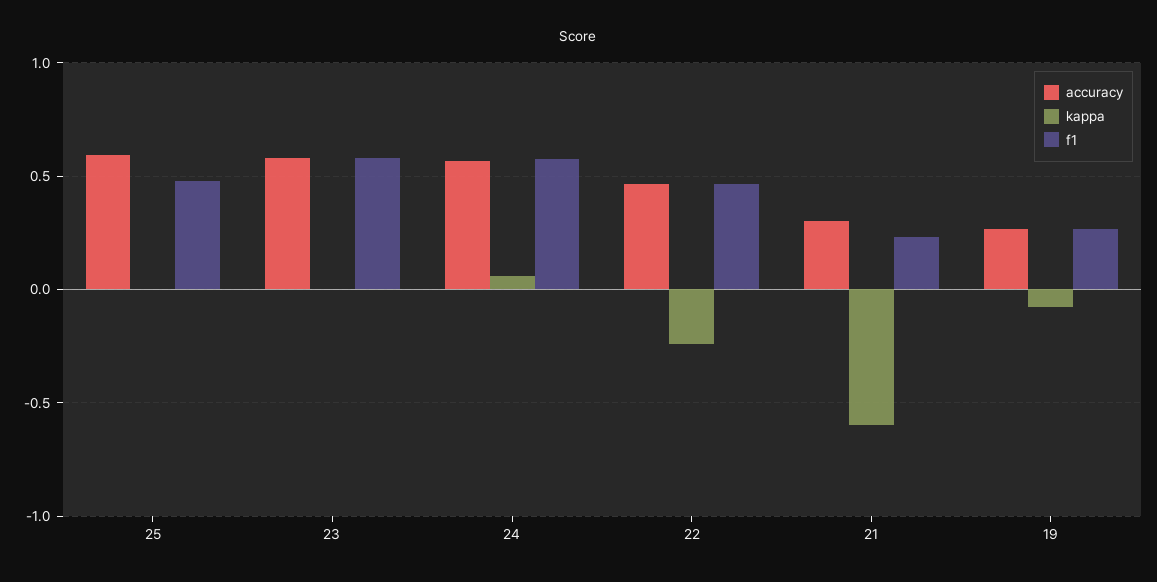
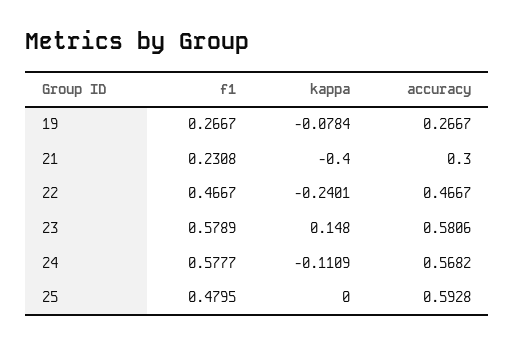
kappa, 23: 0 -> 0.148
kappa, 24: 0.05 -> -0.1109
kappa, 21: -0.6 -> -0.4

